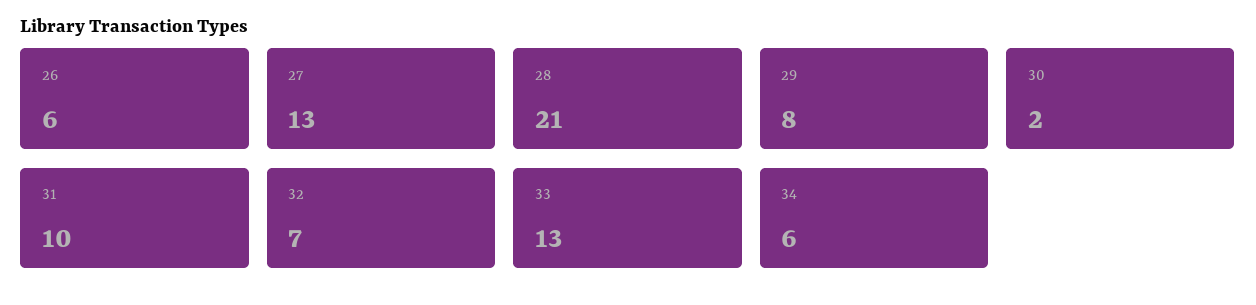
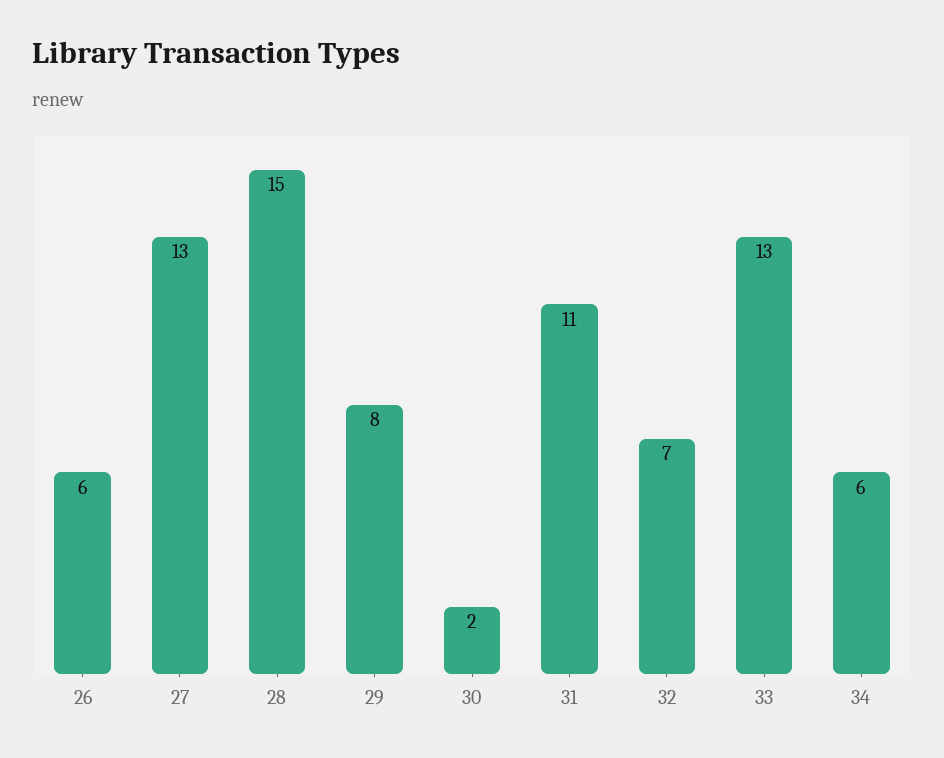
28: 21 -> 15
31: 10 -> 11

